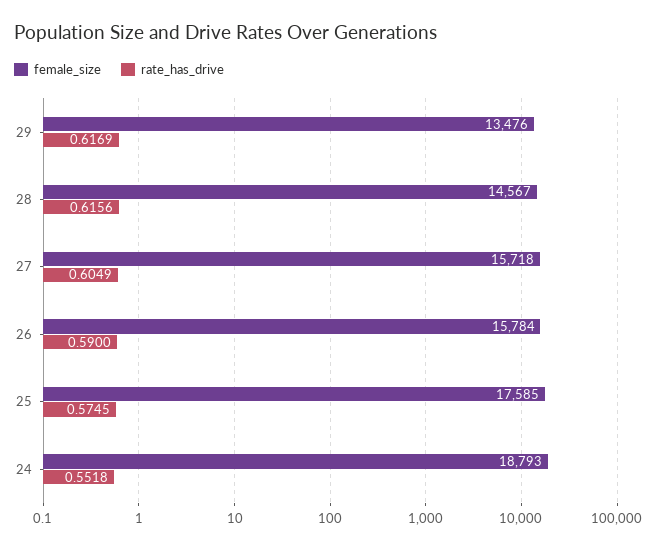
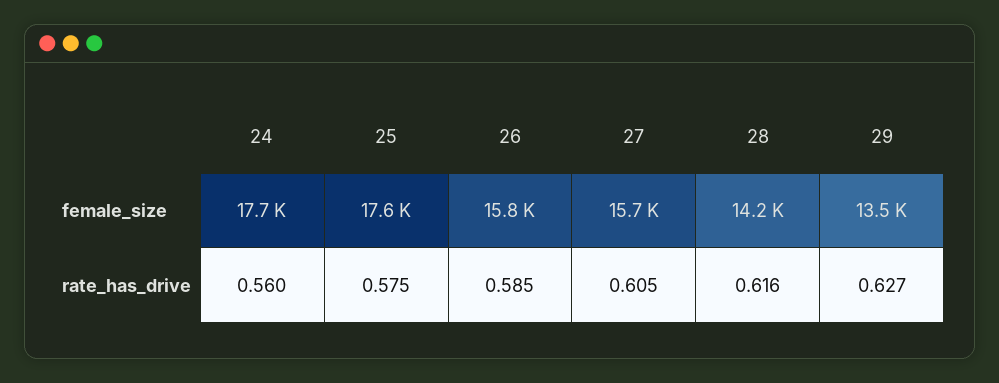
rate_has_drive, 29: 0.6169 -> 0.627
female_size, 28: 14567 -> 14200
rate_has_drive, 26: 0.59 -> 0.585
female_size, 24: 18793 -> 17700
rate_has_drive, 24: 0.5518 -> 0.56

